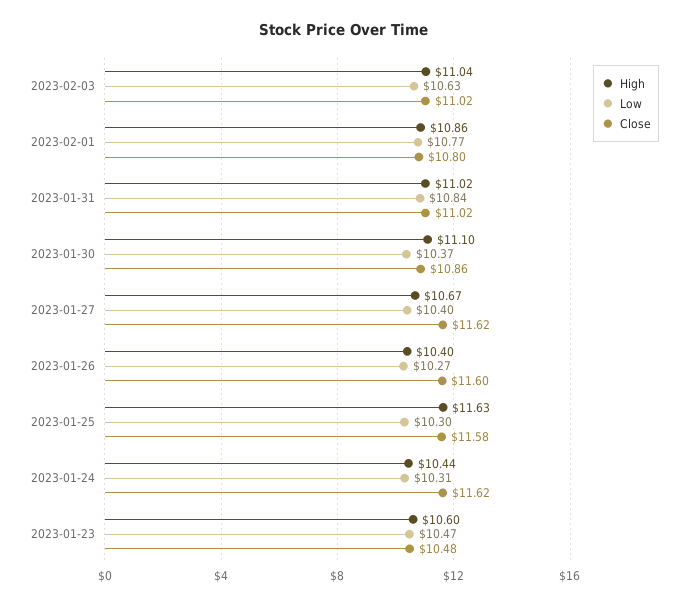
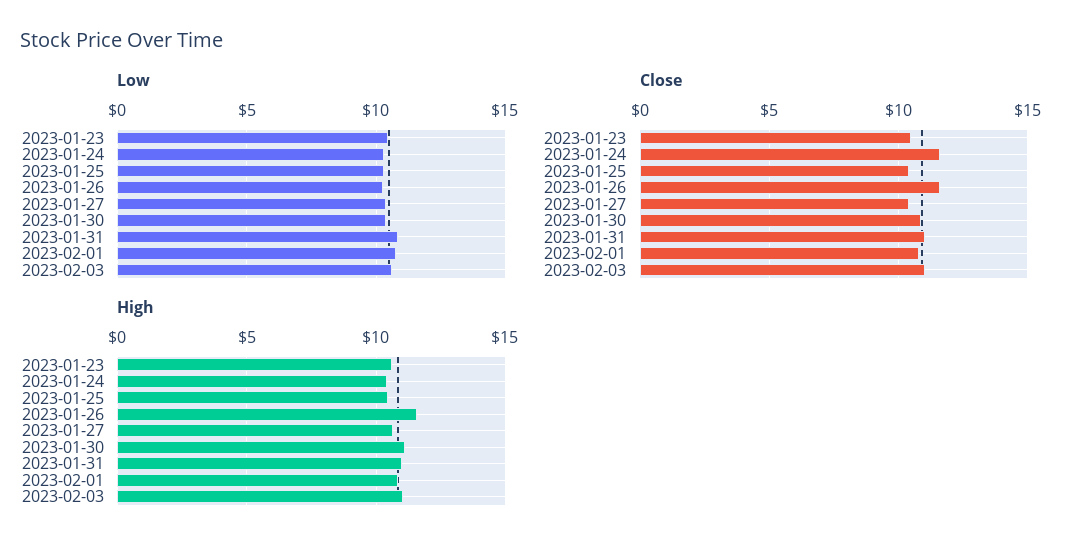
Close, 2023-01-27: 11.62 -> 10.5
High, 2023-01-26: 10.4 -> 11.5
High, 2023-01-25: 11.63 -> 10.5
Close, 2023-01-25: 11.58 -> 10.5

